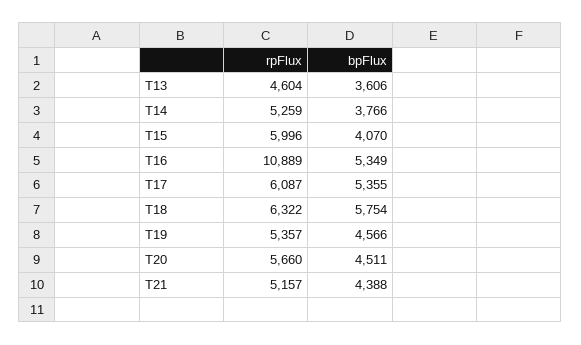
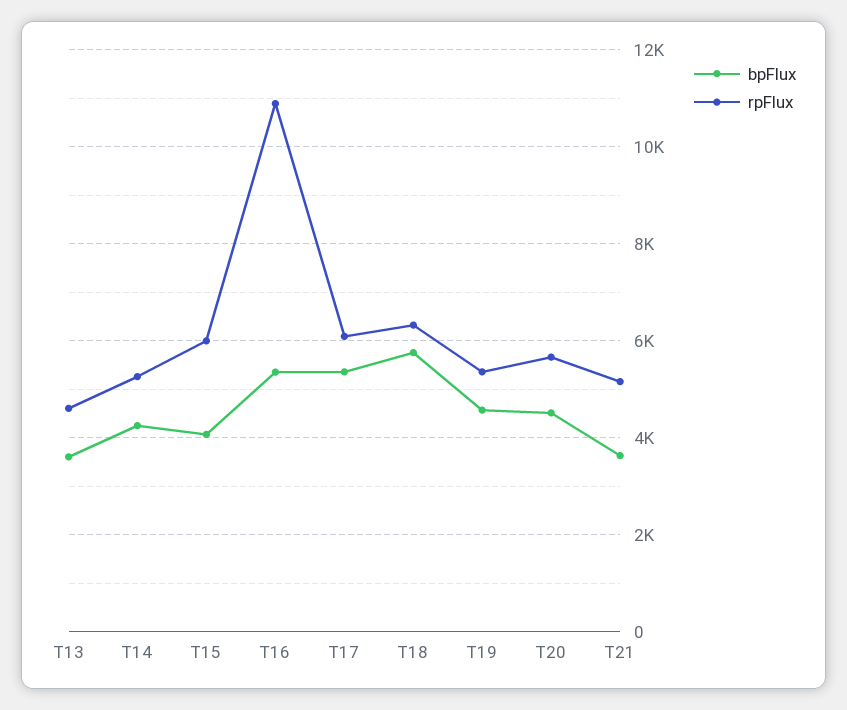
bpFlux, T14: 3766 -> 4200
bpFlux, T21: 4388 -> 3600

